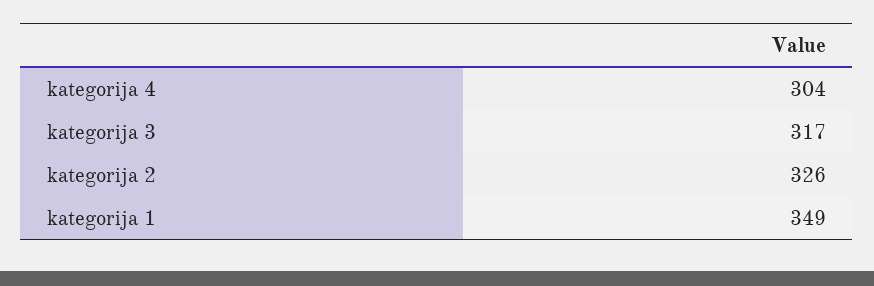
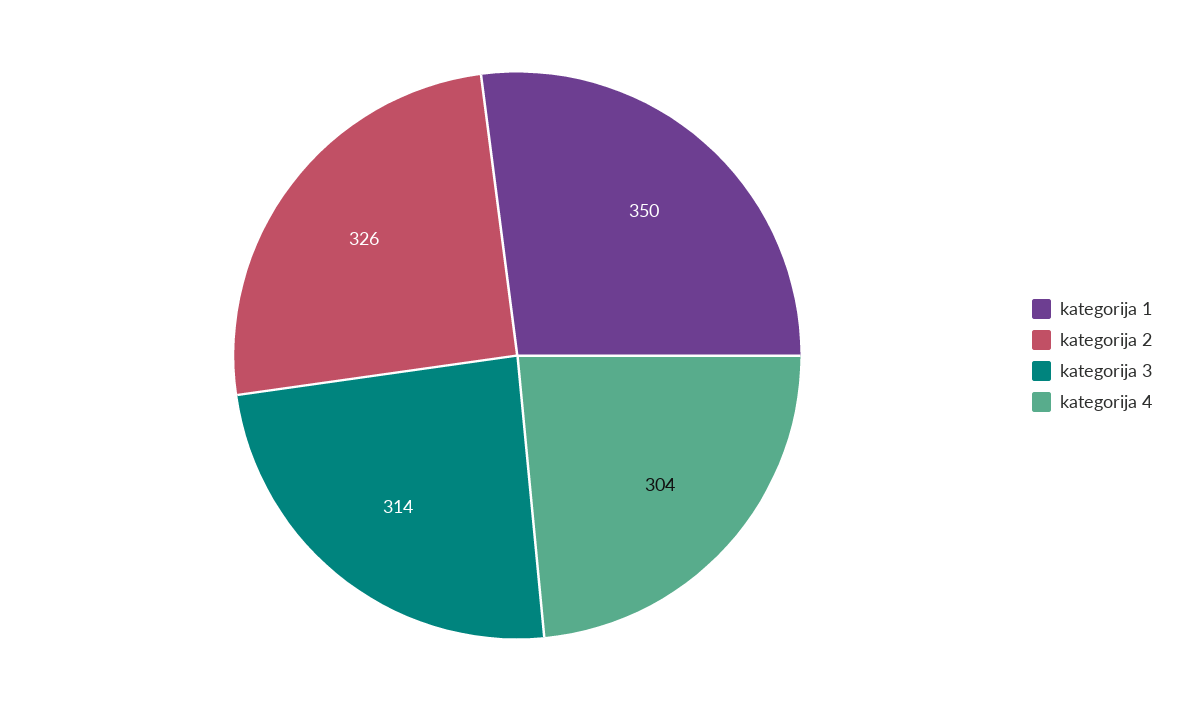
kategorija 3: 317 -> 314
kategorija 1: 349 -> 350

